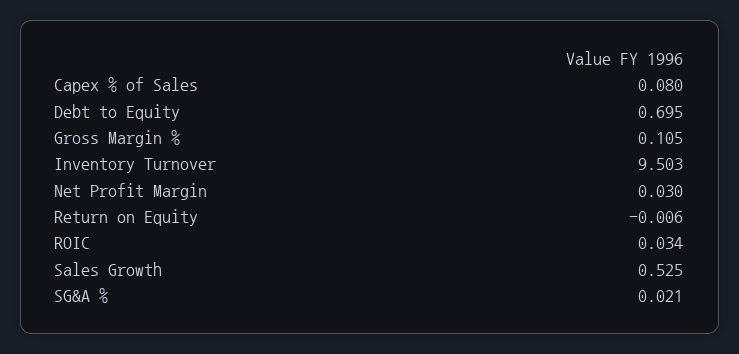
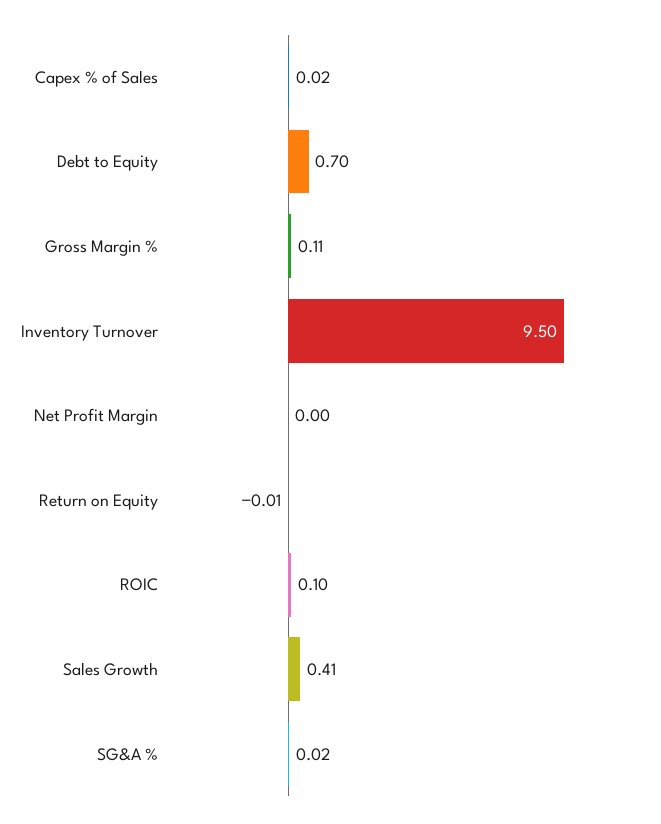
Capex % of Sales: 0.08 -> 0.02
Net Profit Margin: 0.03 -> 0
ROIC: 0.034 -> 0.1
Sales Growth: 0.525 -> 0.41

